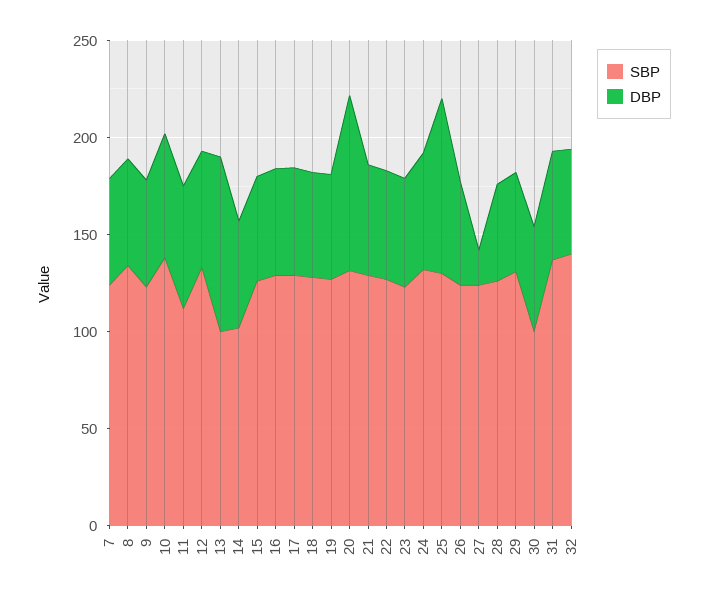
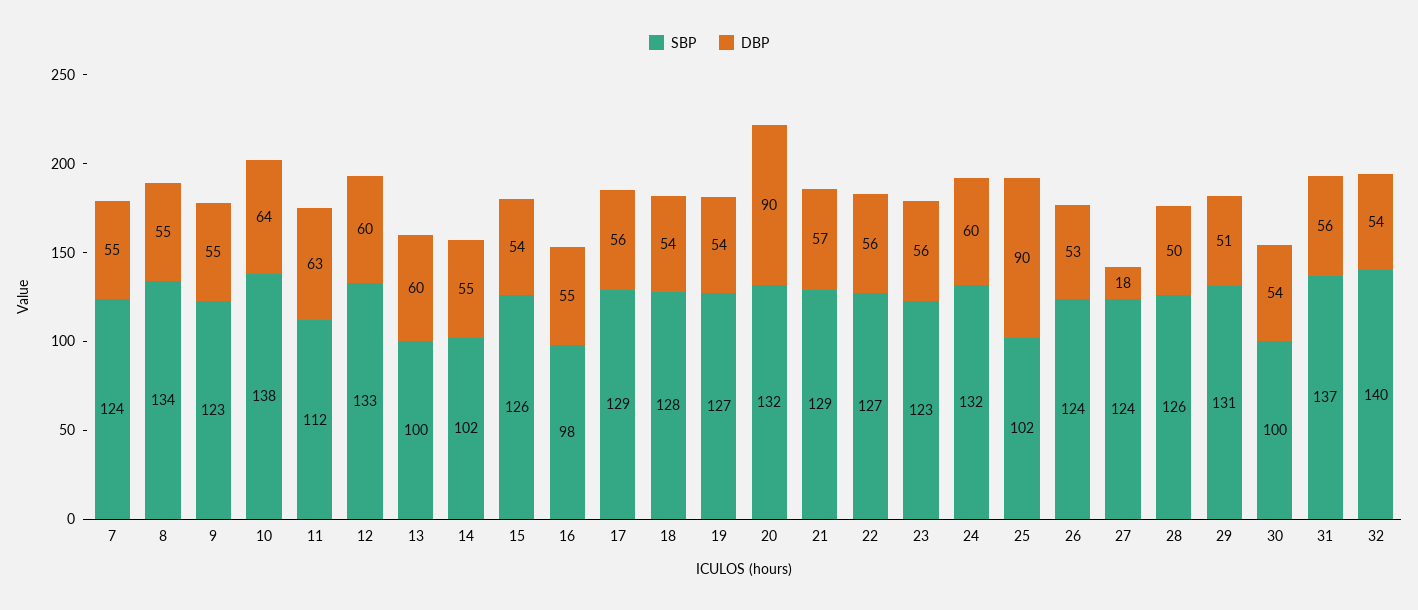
DBP, 13: 90 -> 60
SBP, 16: 130 -> 98
SBP, 25: 130 -> 102

